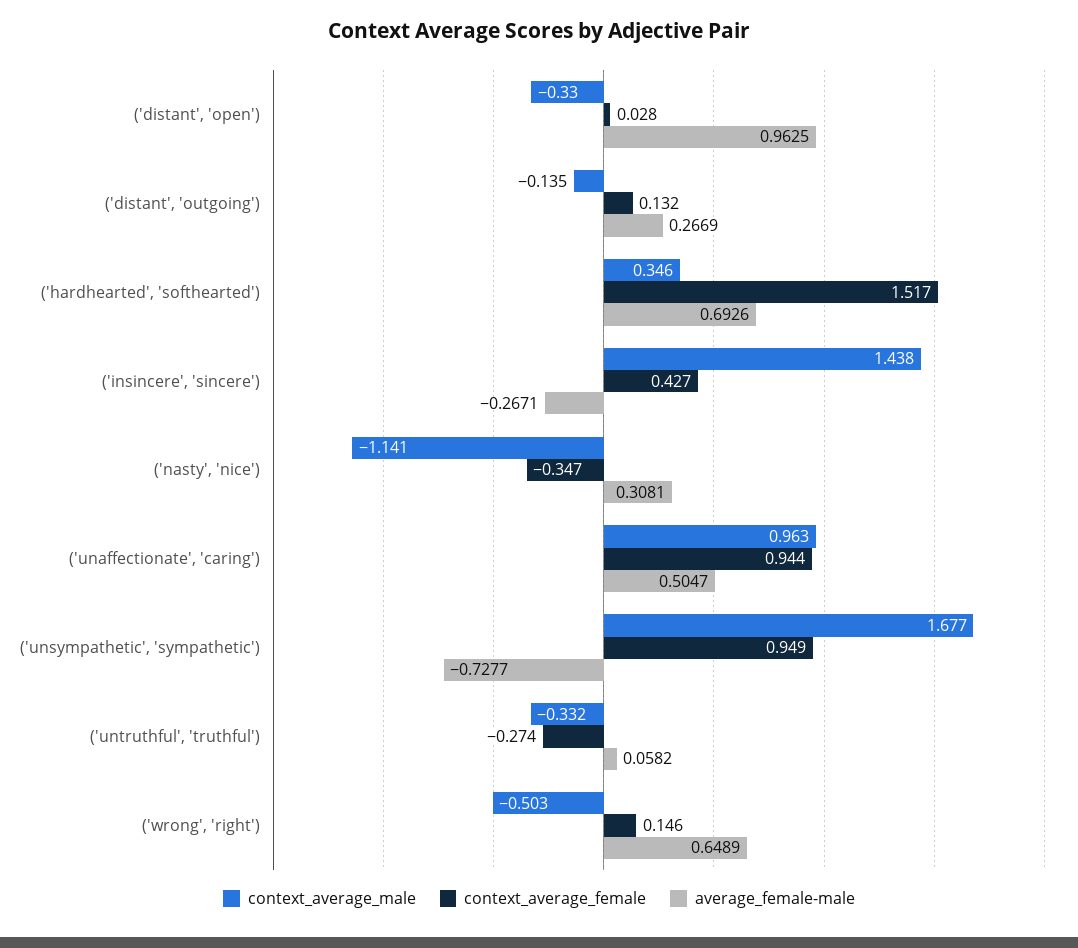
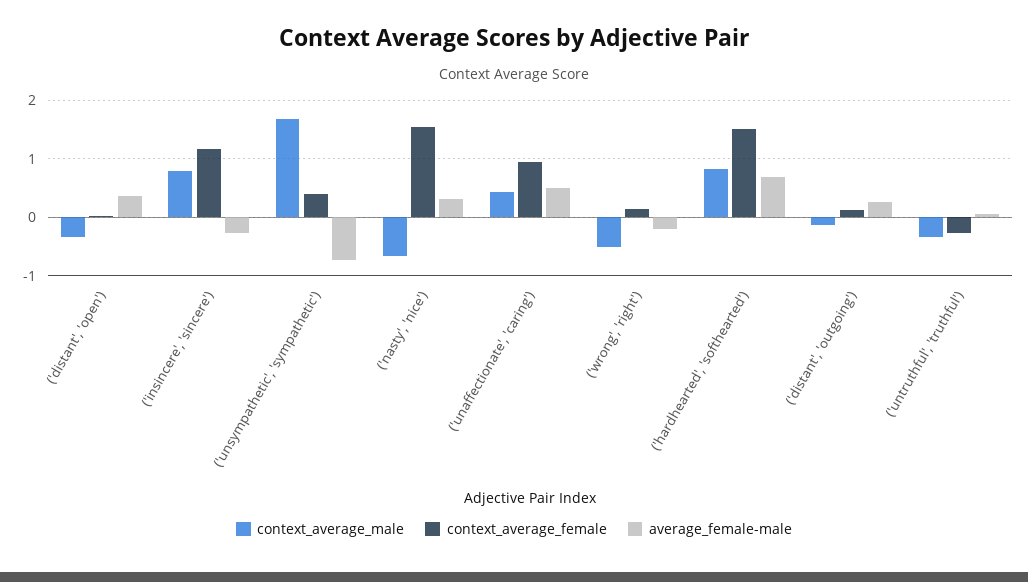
average_female-male, ('distant', 'open'): 0.9625 -> 0.4
context_average_male, ('hardhearted', 'softhearted'): 0.346 -> 0.8
context_average_male, ('insincere', 'sincere'): 1.438 -> 0.8
context_average_female, ('insincere', 'sincere'): 0.427 -> 1.2
context_average_male, ('nasty', 'nice'): -1.141 -> -0.6
context_average_female, ('nasty', 'nice'): -0.347 -> 1.6
context_average_male, ('unaffectionate', 'caring'): 0.963 -> 0.4
context_average_female, ('unsympathetic', 'sympathetic'): 0.949 -> 0.4
average_female-male, ('wrong', 'right'): 0.6489 -> -0.2

